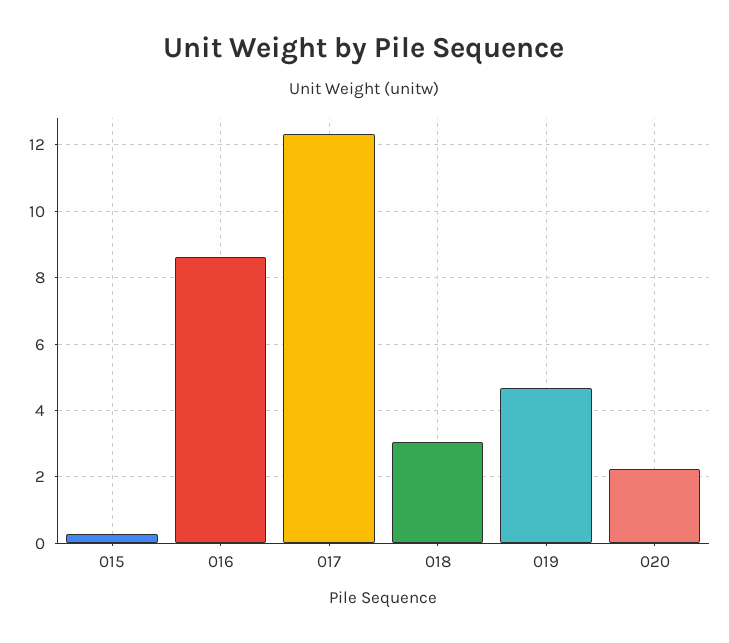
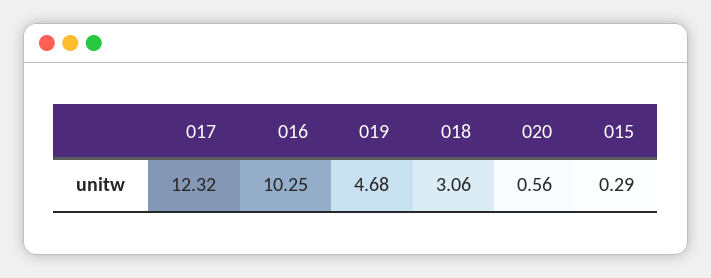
016: 8.6 -> 10.25
020: 2.2 -> 0.56

